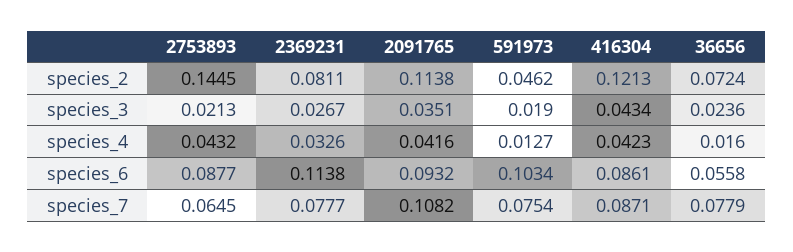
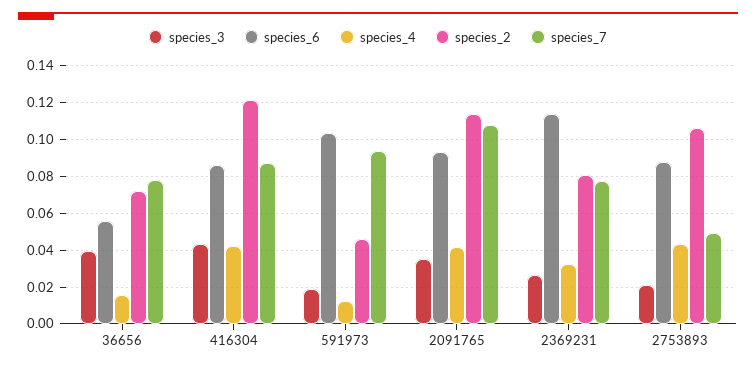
species_2, 2753893: 0.1445 -> 0.105
species_3, 36656: 0.0236 -> 0.04
species_7, 2753893: 0.0645 -> 0.05
species_7, 591973: 0.0754 -> 0.095

